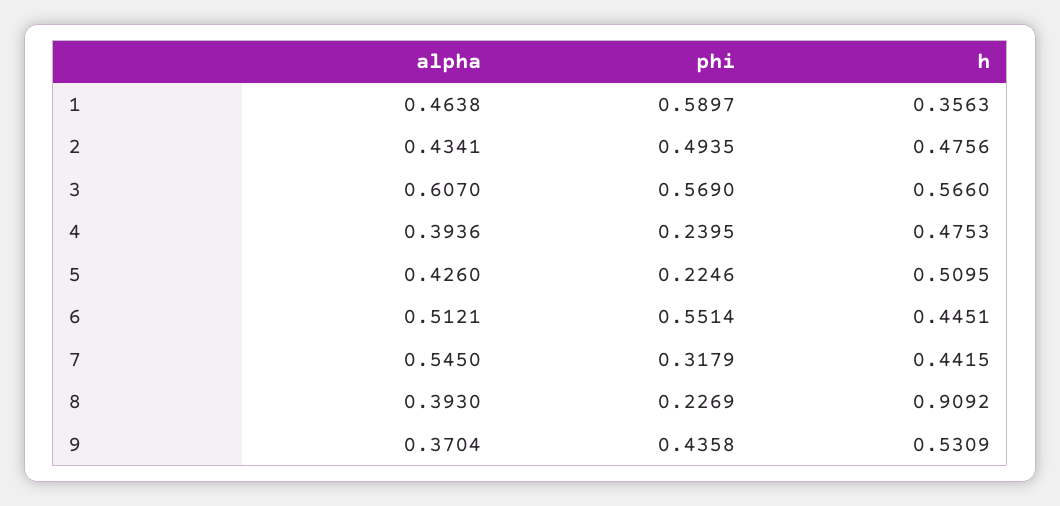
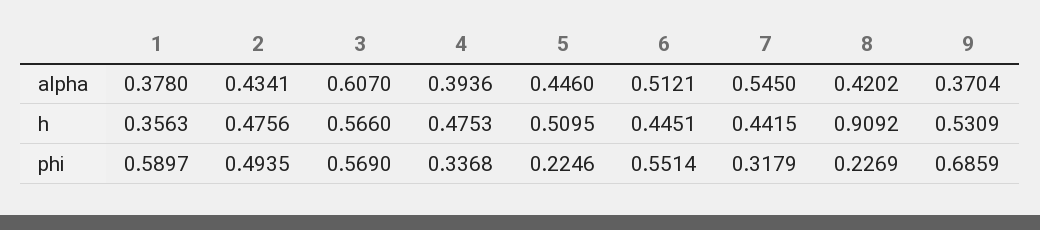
alpha, 1: 0.4638 -> 0.378
phi, 4: 0.2395 -> 0.3368
alpha, 5: 0.426 -> 0.446
alpha, 8: 0.393 -> 0.4202
phi, 9: 0.4358 -> 0.6859

